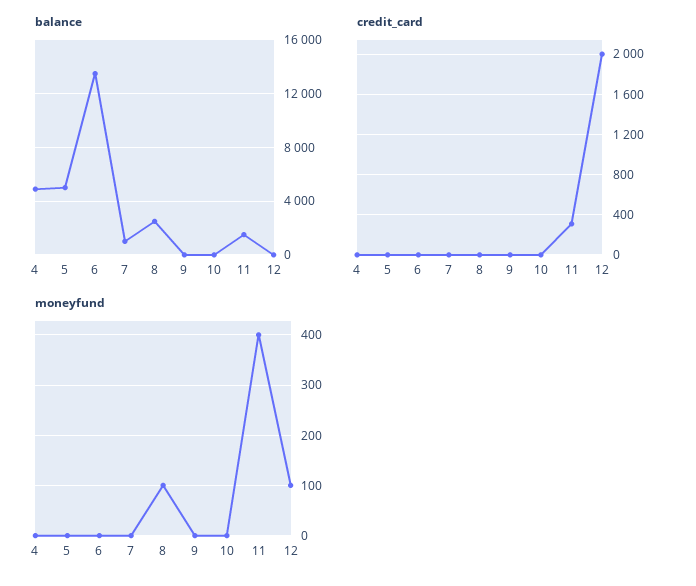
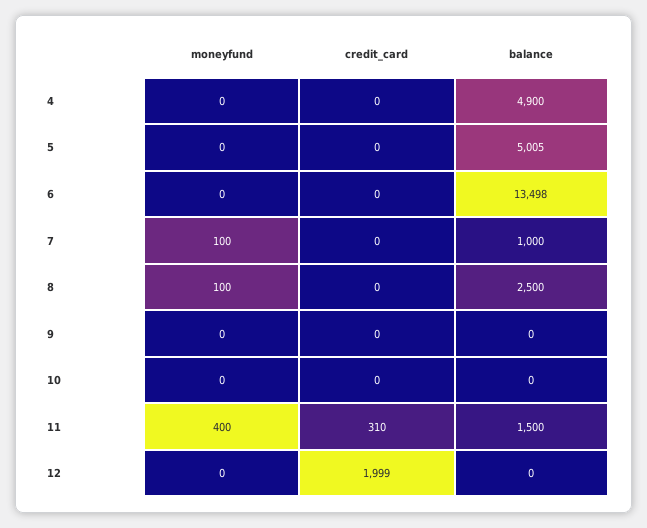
moneyfund, 7: 0 -> 100
moneyfund, 12: 100 -> 0

